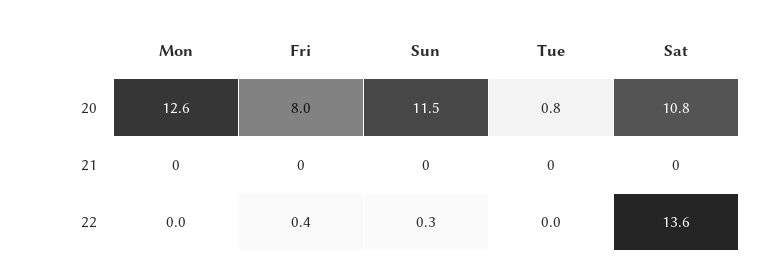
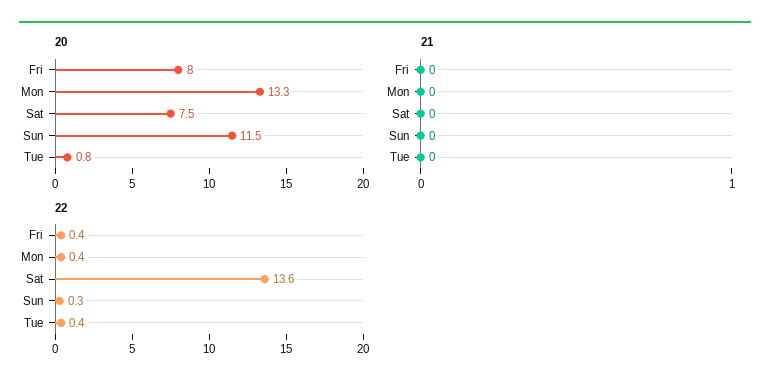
20, Mon: 12.6 -> 13.3
20, Sat: 10.8 -> 7.5
22, Mon: 0 -> 0.4
22, Tue: 0 -> 0.4

